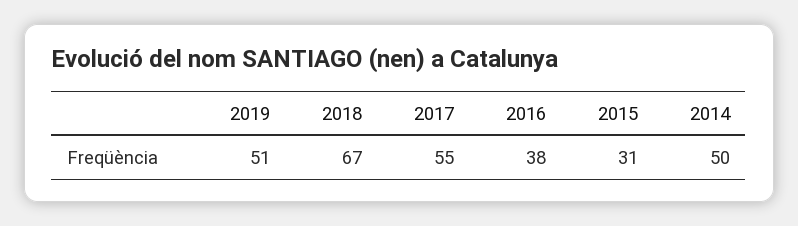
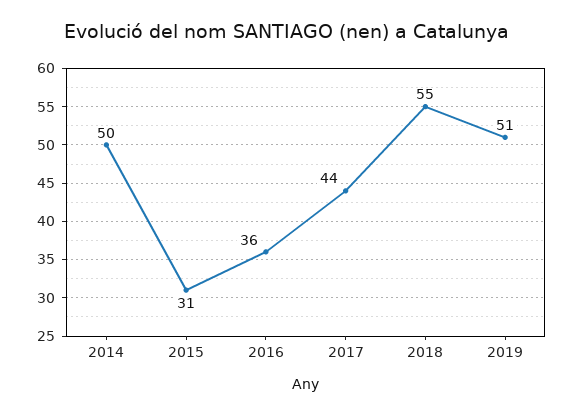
2018: 67 -> 55
2017: 55 -> 44
2016: 38 -> 36

